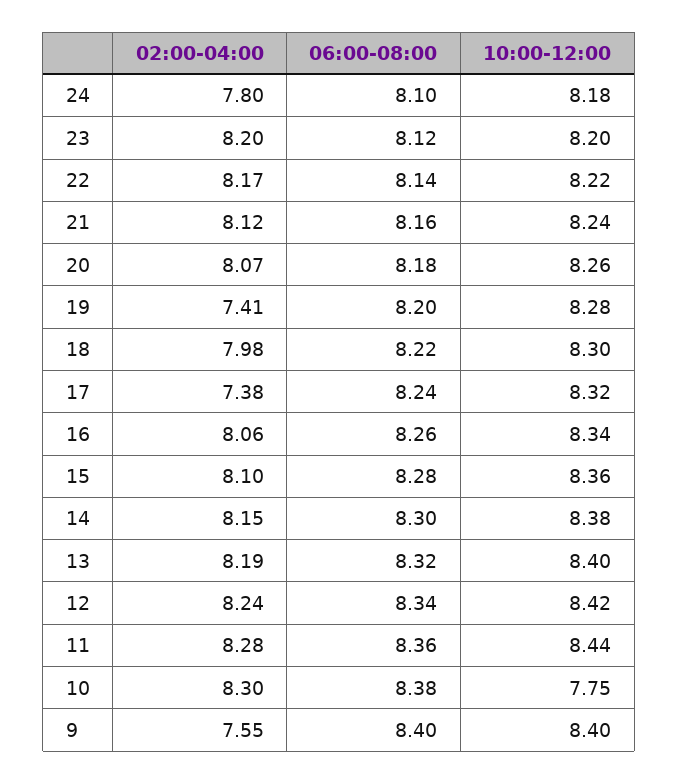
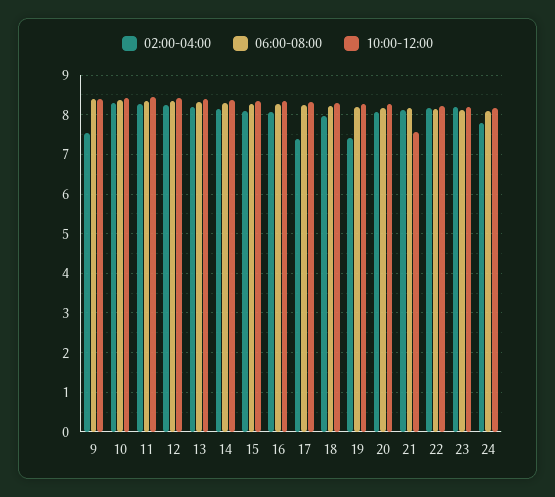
10:00-12:00, 21: 8.24 -> 7.6
10:00-12:00, 10: 7.75 -> 8.4

